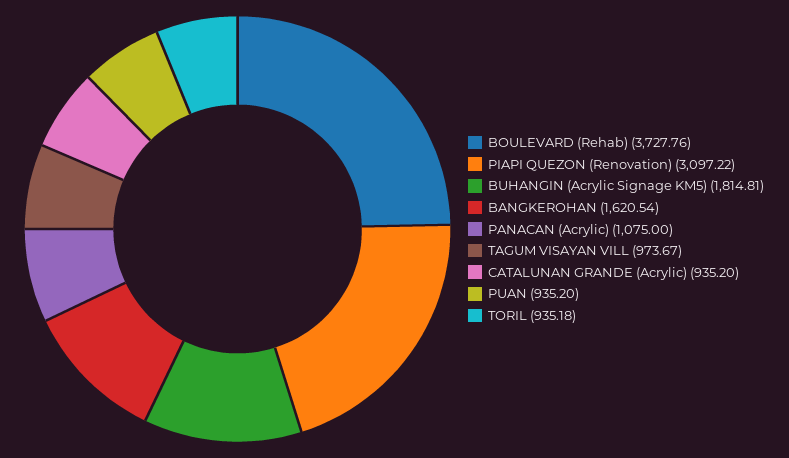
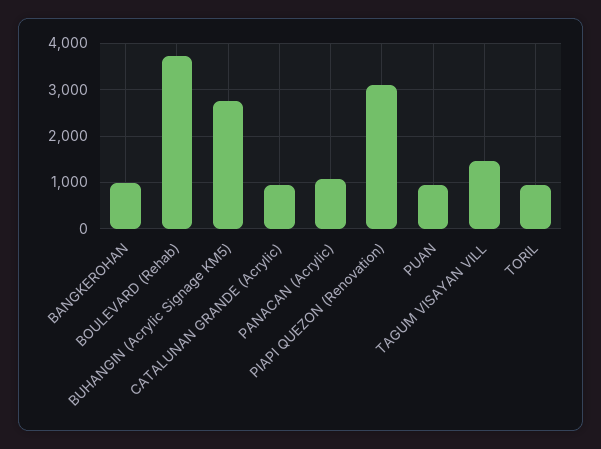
BUHANGIN (Acrylic Signage KM5): 1814.81 -> 2800
BANGKEROHAN: 1620.54 -> 1000
TAGUM VISAYAN VILL: 973.67 -> 1400

